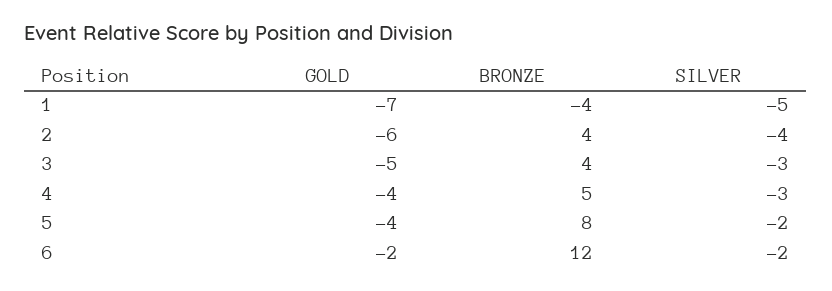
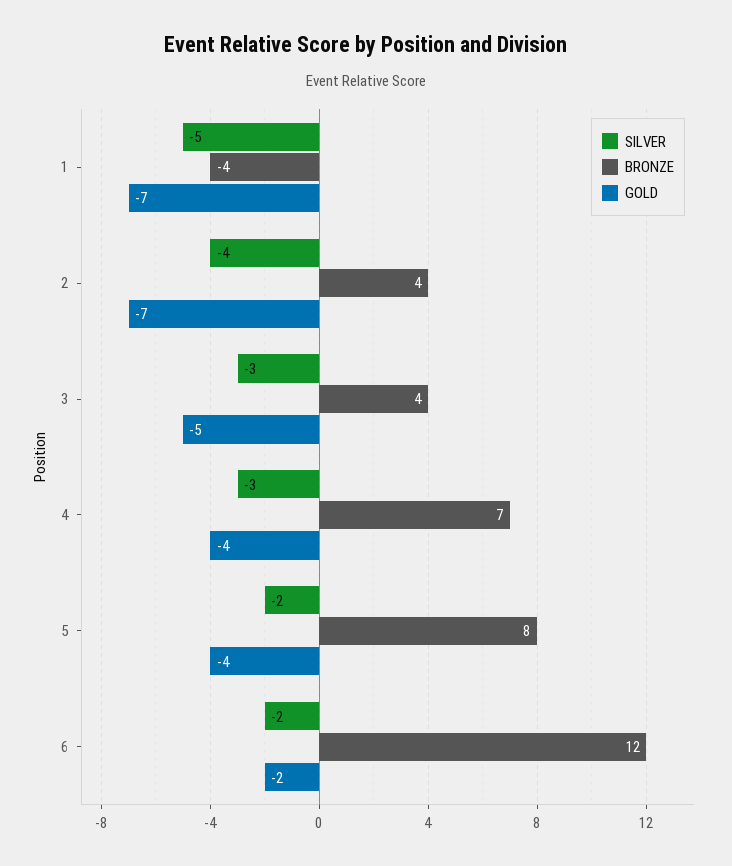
GOLD, 2: -6 -> -7
BRONZE, 4: 5 -> 7

